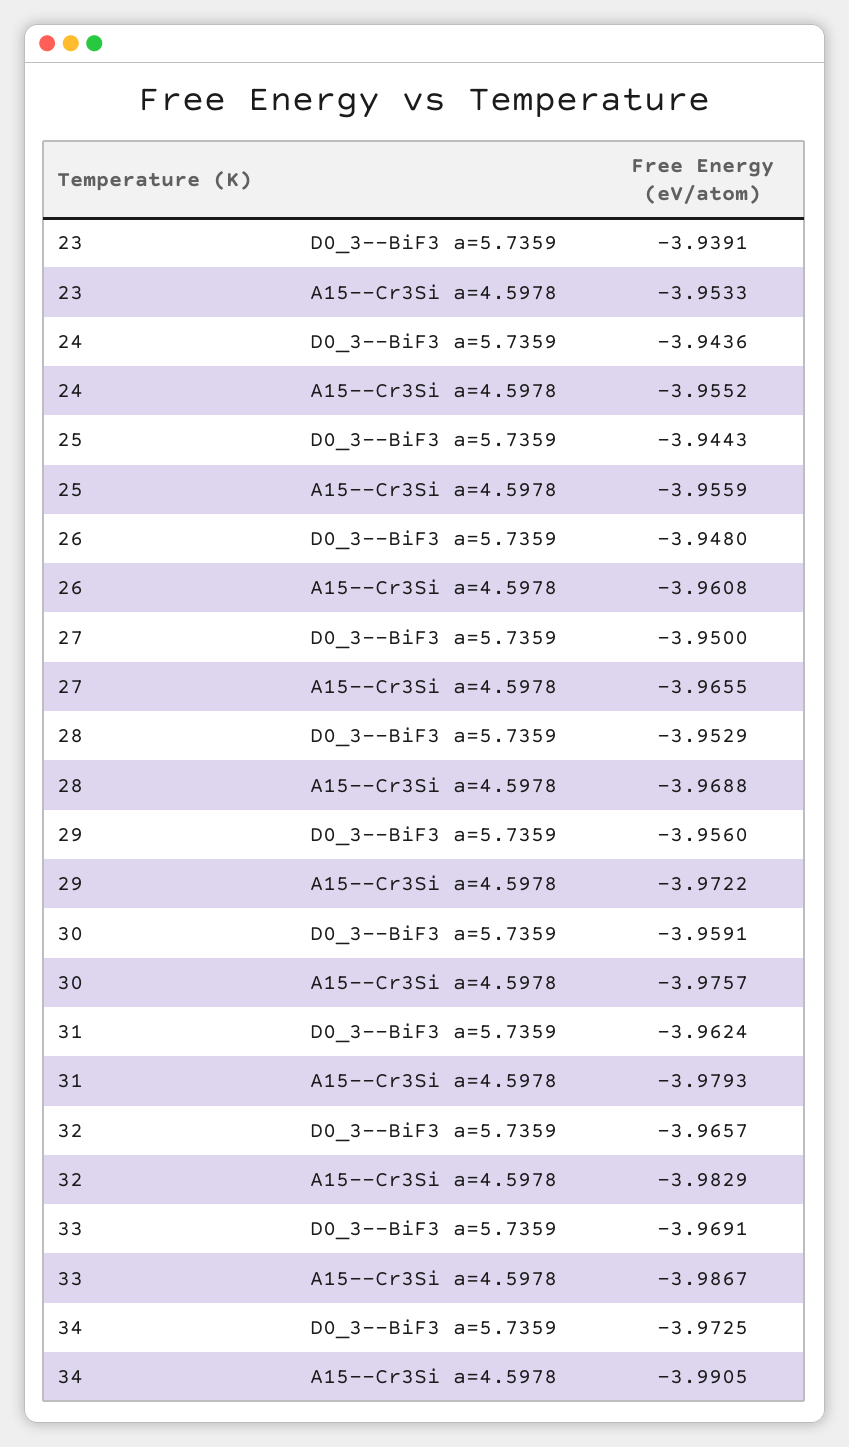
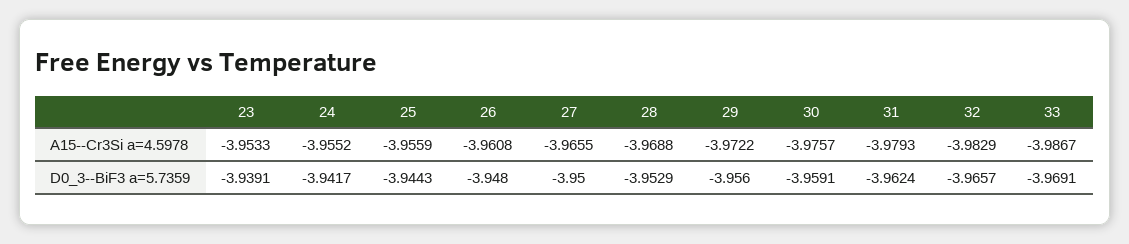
24, D0_3--BiF3 a=5.7359: -3.9436 -> -3.9417
34, D0_3--BiF3 a=5.7359: -3.9725 -> none
34, A15--Cr3Si a=4.5978: -3.9905 -> none

